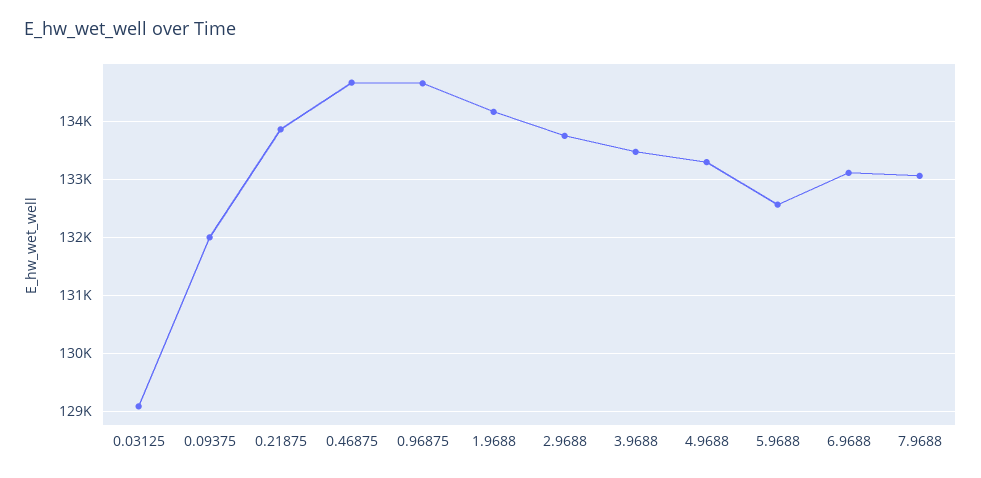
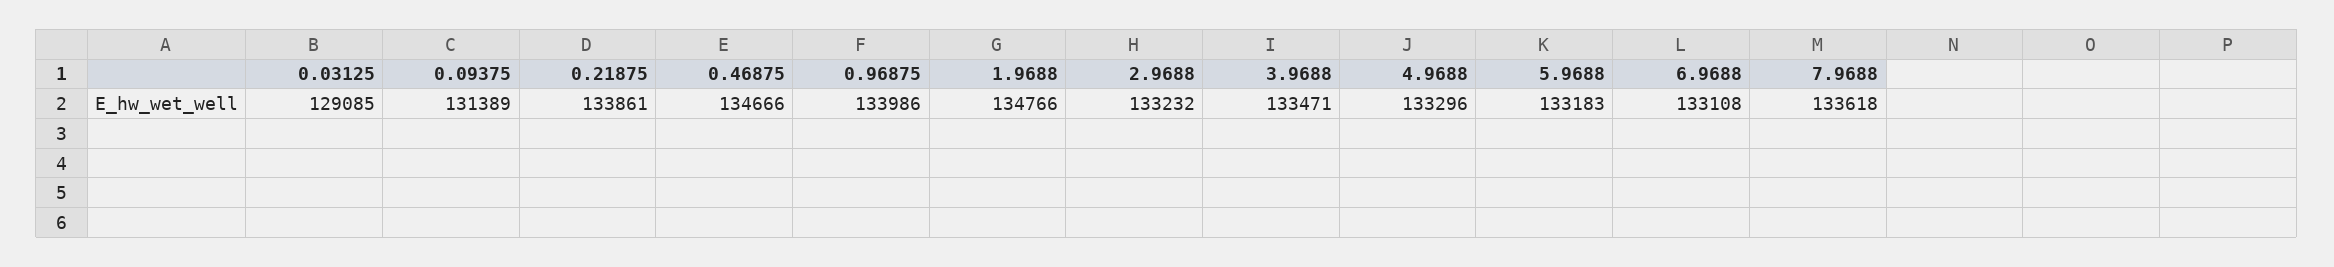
0.09375: 132000 -> 131389
0.96875: 134600 -> 133986
1.9688: 134200 -> 134766
2.9688: 133800 -> 133232
5.9688: 132600 -> 133183
7.9688: 133000 -> 133618

